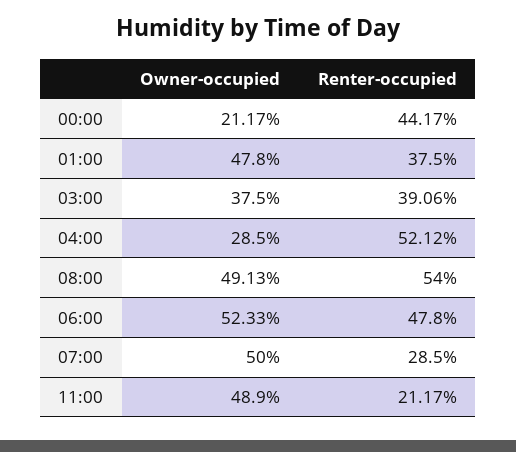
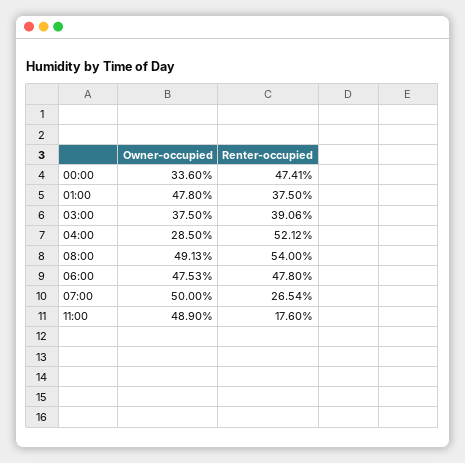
Owner-occupied, 00:00: 21.17 -> 33.6
Renter-occupied, 00:00: 44.17 -> 47.41
Owner-occupied, 06:00: 52.33 -> 47.53
Renter-occupied, 07:00: 28.5 -> 26.54
Renter-occupied, 11:00: 21.17 -> 17.6

